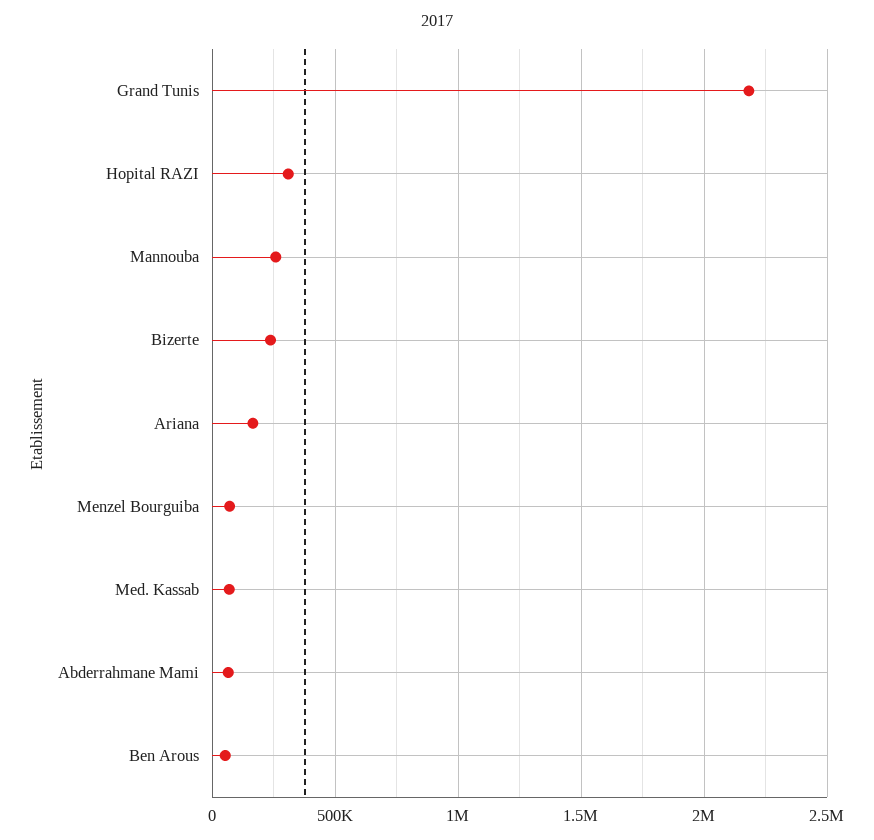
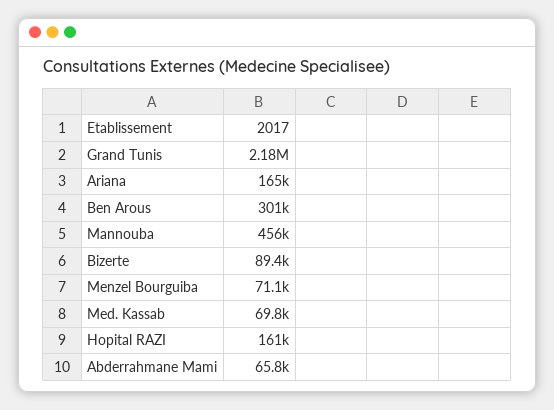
Hopital RAZI: 300000 -> 161000
Mannouba: 250000 -> 456000
Bizerte: 250000 -> 89400
Ben Arous: 50000 -> 301000

